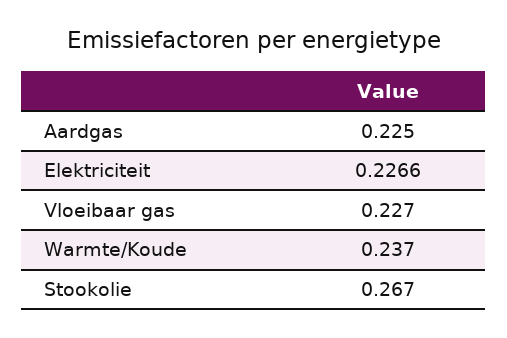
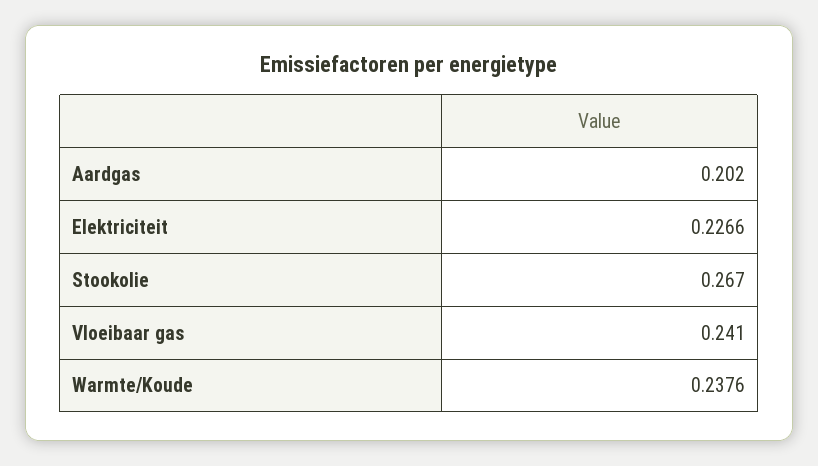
Aardgas: 0.225 -> 0.202
Vloeibaar gas: 0.227 -> 0.241
Warmte/Koude: 0.237 -> 0.2376

